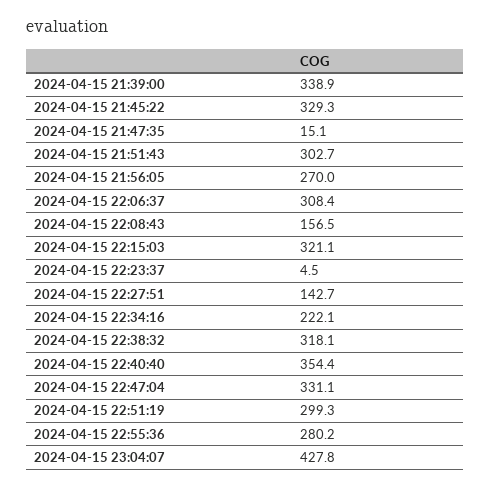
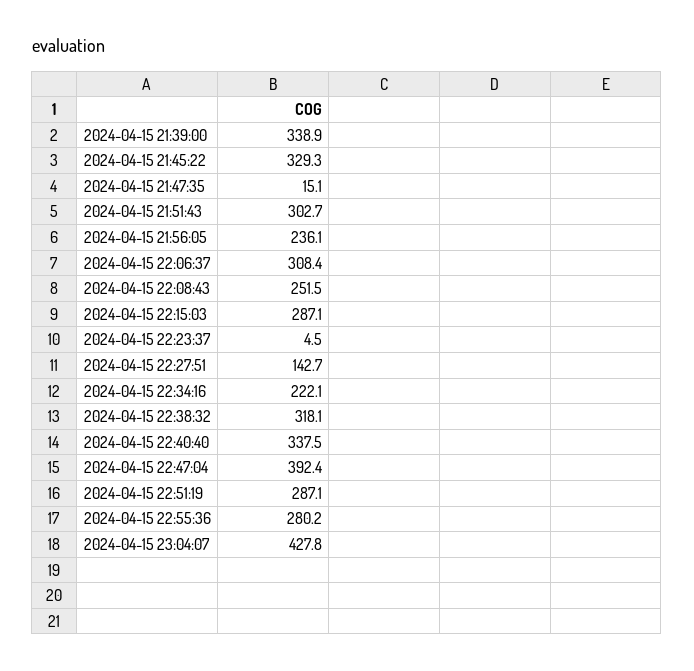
2024-04-15 21:56:05: 270 -> 236.1
2024-04-15 22:08:43: 156.5 -> 251.5
2024-04-15 22:15:03: 321.1 -> 287.1
2024-04-15 22:40:40: 354.4 -> 337.5
2024-04-15 22:47:04: 331.1 -> 392.4
2024-04-15 22:51:19: 299.3 -> 287.1

